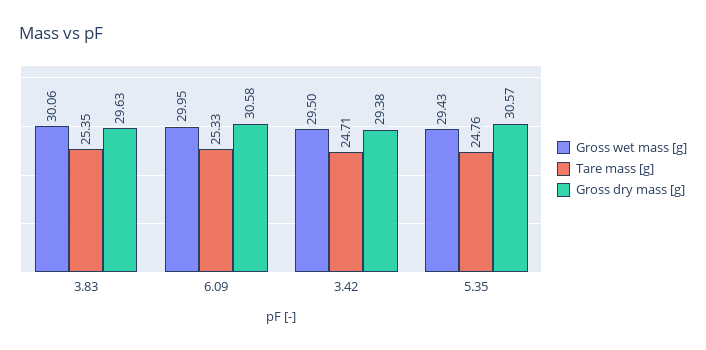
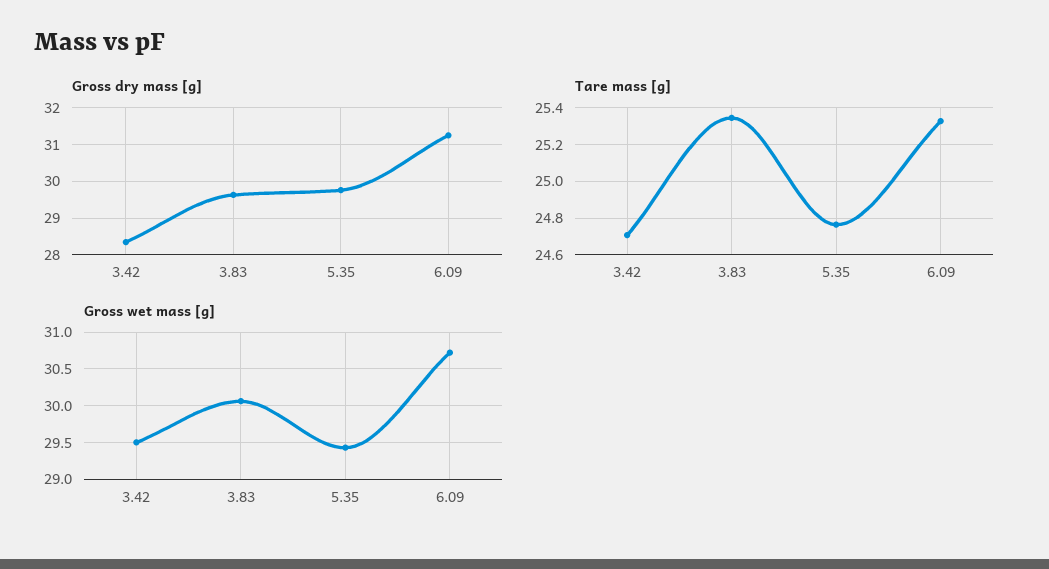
Gross wet mass [g], 6.09: 29.95 -> 30.7
Gross dry mass [g], 6.09: 30.58 -> 31.2
Gross dry mass [g], 3.42: 29.38 -> 28.4
Gross dry mass [g], 5.35: 30.57 -> 29.8

